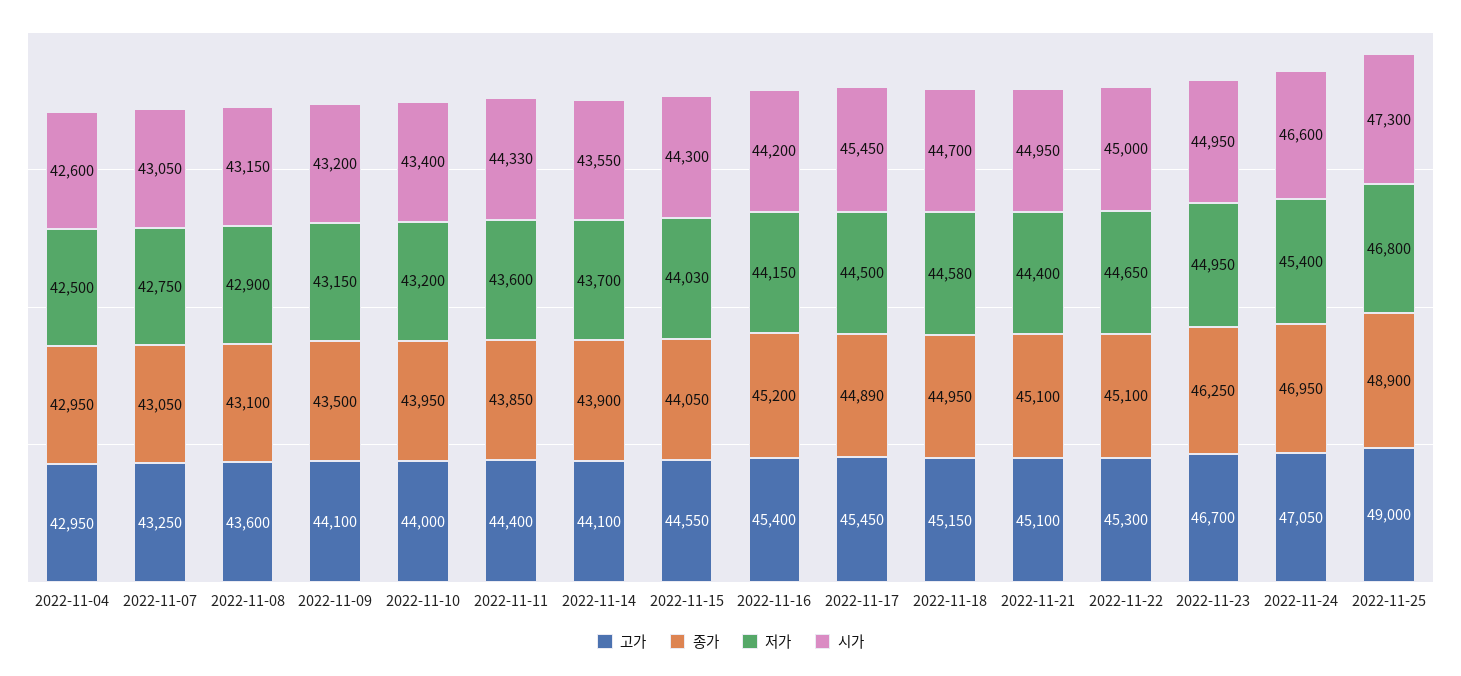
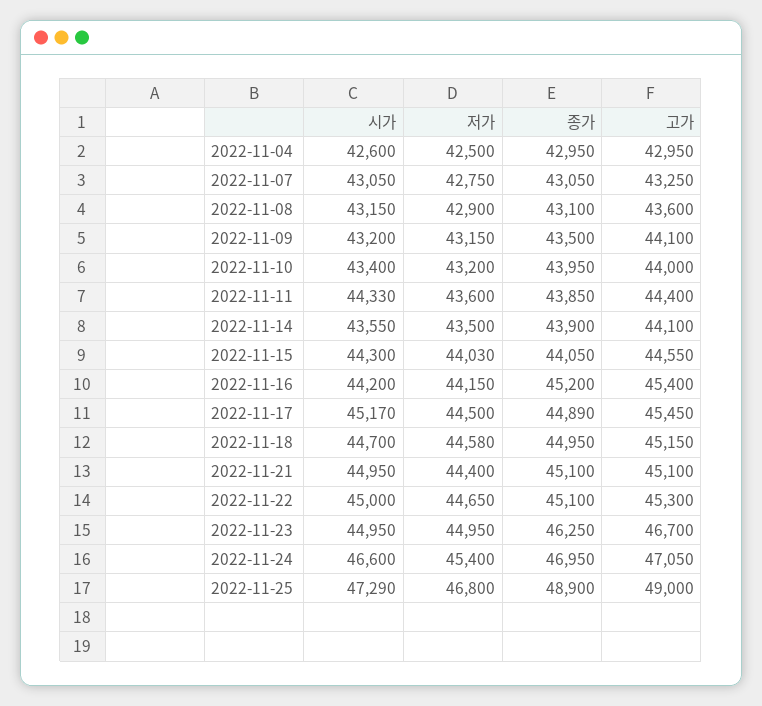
저가, 2022-11-14: 43700 -> 43500
시가, 2022-11-17: 45450 -> 45170
시가, 2022-11-25: 47300 -> 47290

